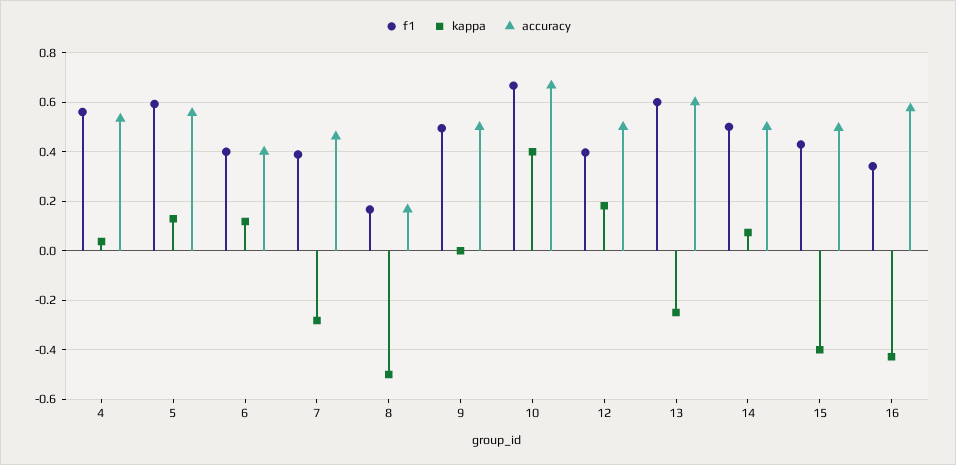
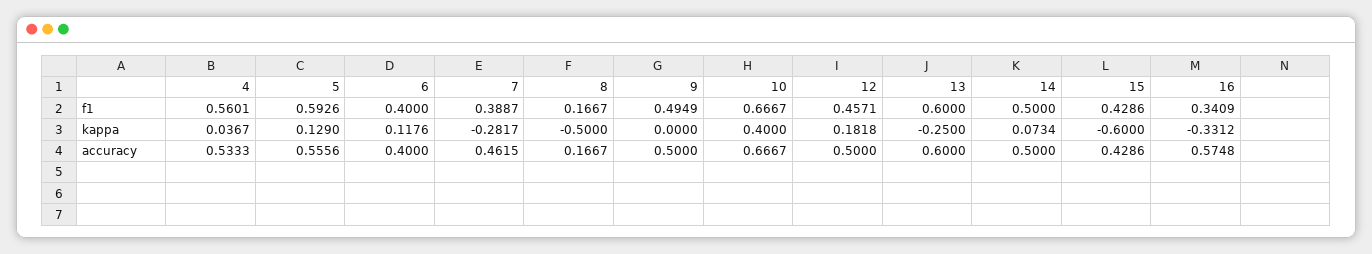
f1, 12: 0.4 -> 0.4571
kappa, 15: -0.4 -> -0.6
accuracy, 15: 0.5 -> 0.4286
kappa, 16: -0.425 -> -0.3312

